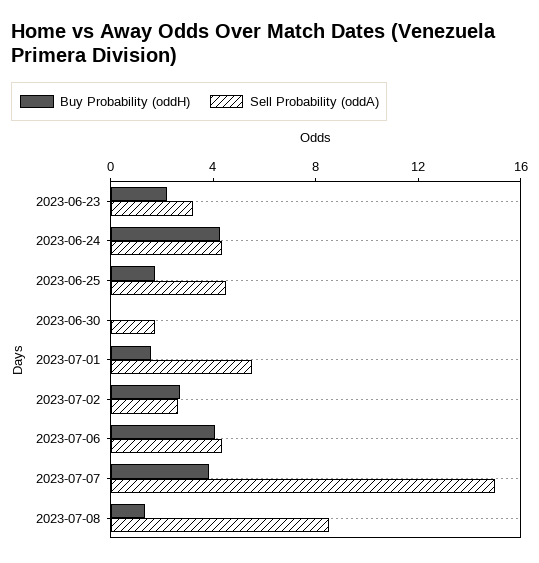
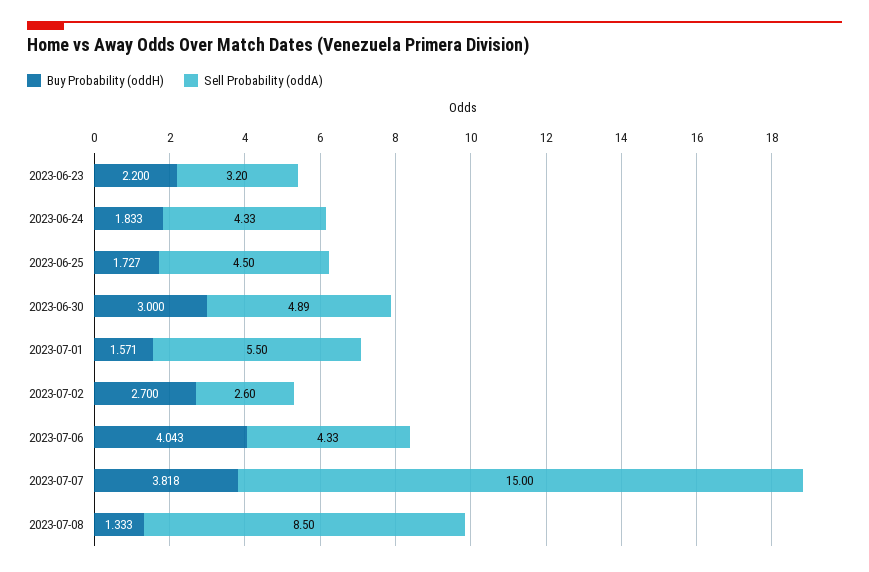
Buy Probability (oddH), 2023-06-24: 4 -> 1.833
Buy Probability (oddH), 2023-06-30: 0 -> 3
Sell Probability (oddA), 2023-06-30: 2 -> 4.89

